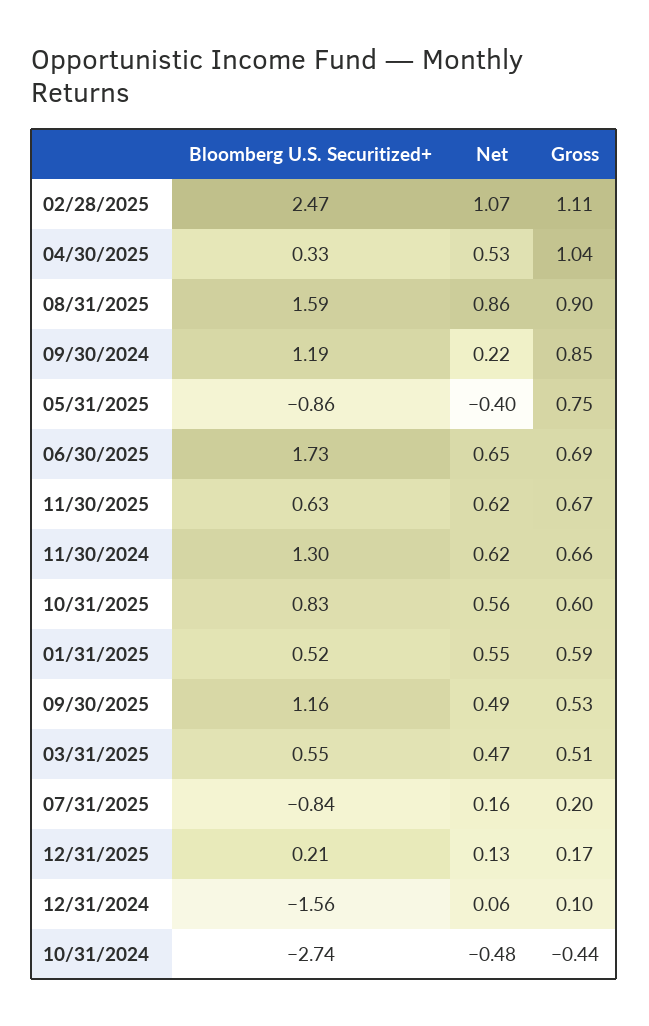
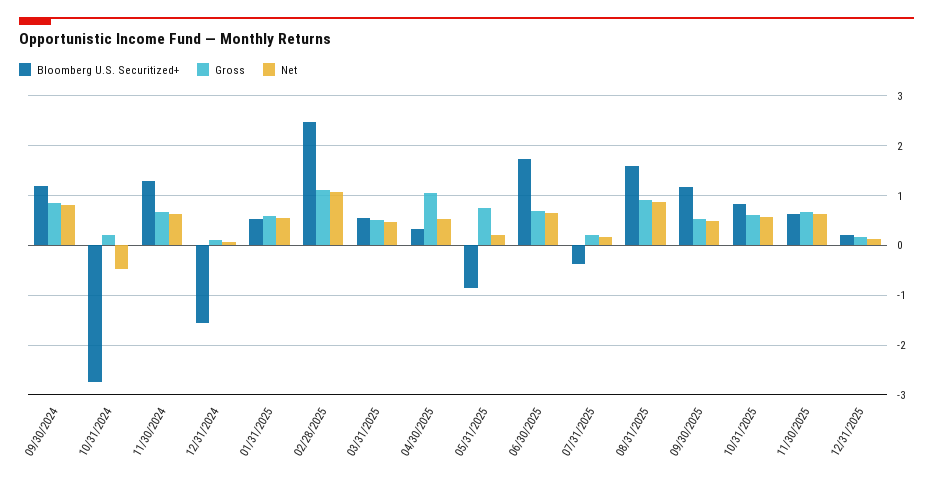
Net, 09/30/2024: 0.22 -> 0.8
Net, 05/31/2025: -0.4 -> 0.2
Bloomberg U.S. Securitized+, 07/31/2025: -0.84 -> -0.4
Gross, 10/31/2024: -0.44 -> 0.2

